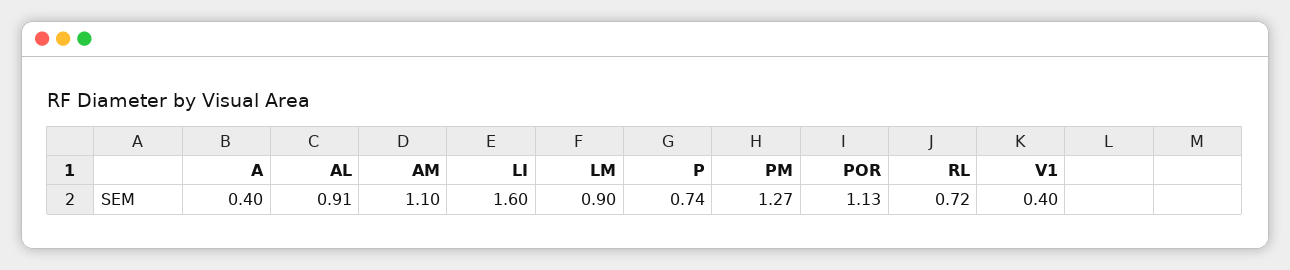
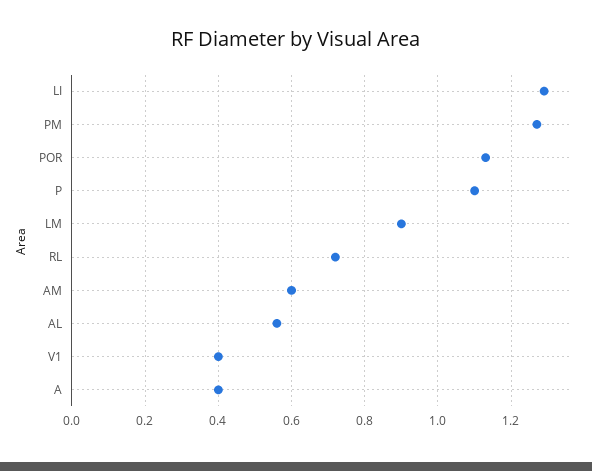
AL: 0.91 -> 0.55
AM: 1.1 -> 0.6
LI: 1.6 -> 1.3
P: 0.74 -> 1.1

